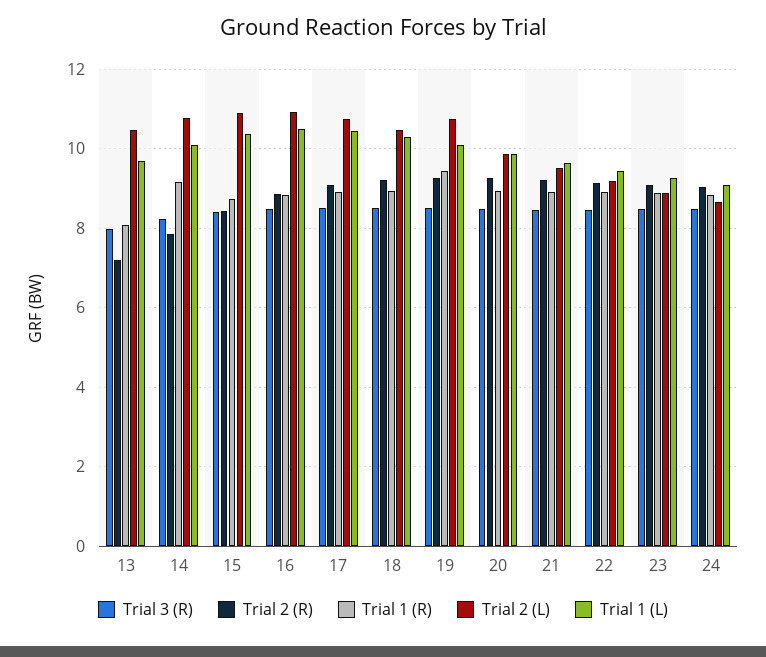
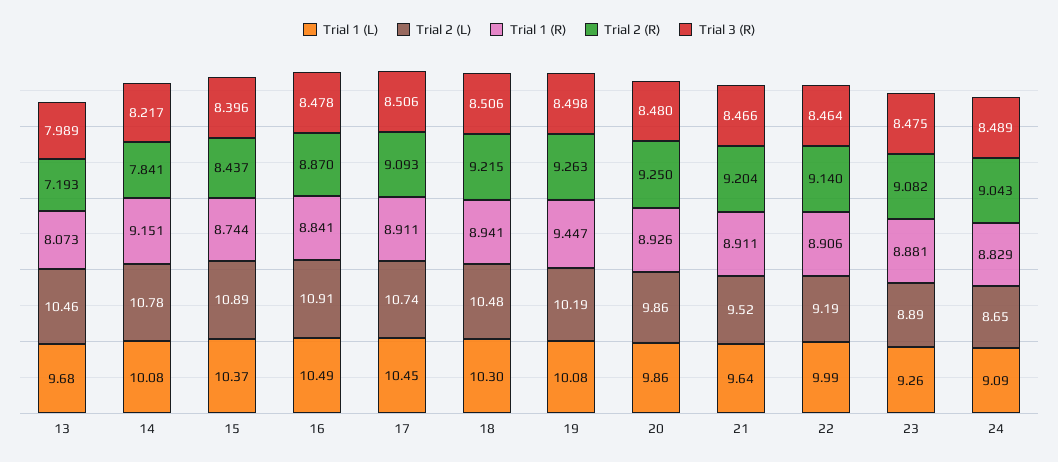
Trial 2 (L), 19: 10.8 -> 10.19
Trial 1 (L), 22: 9.4 -> 9.99

